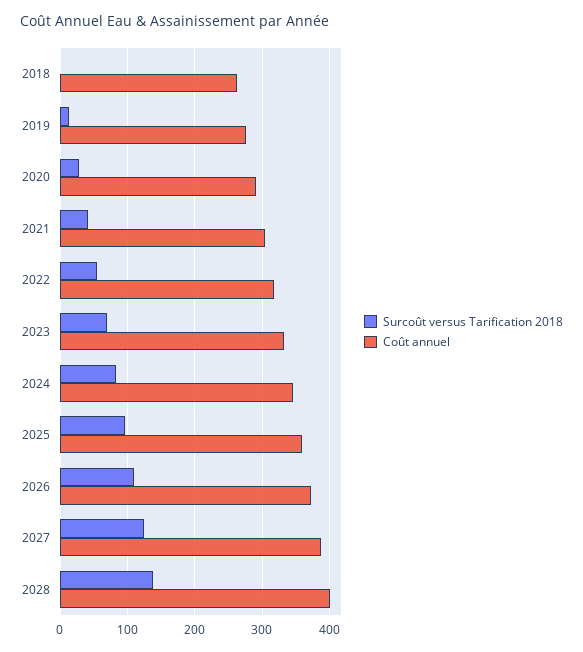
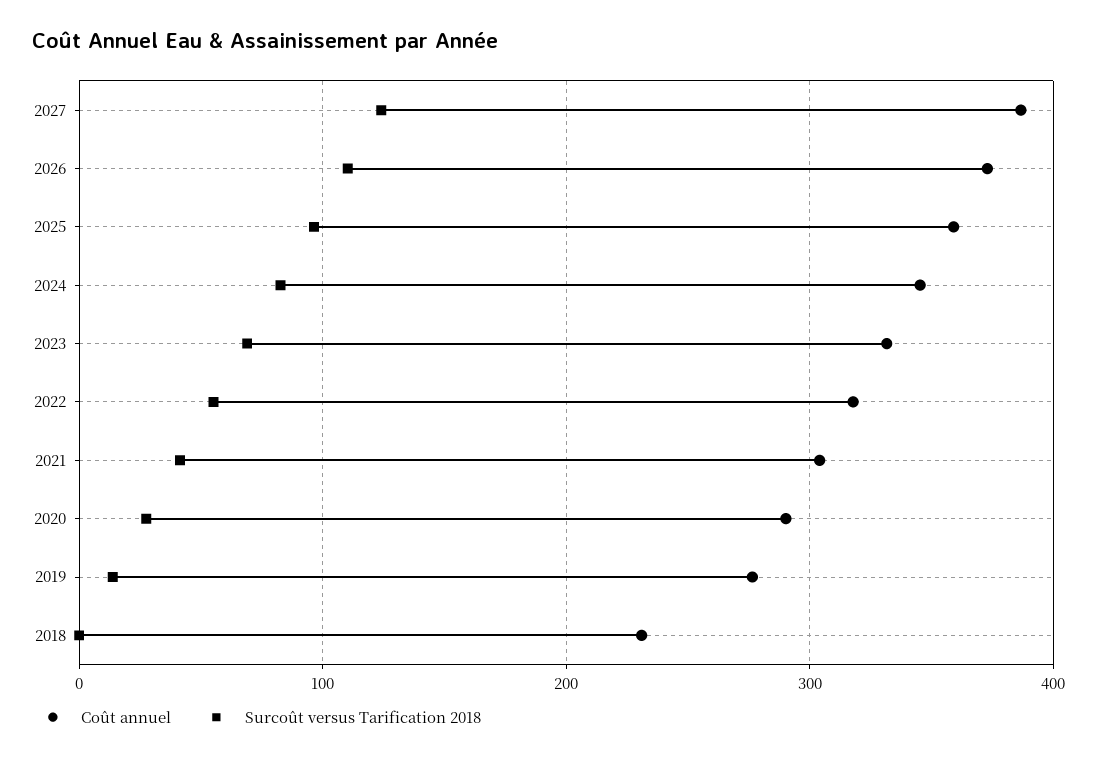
Coût annuel, 2018: 260 -> 230
Surcoût versus Tarification 2018, 2028: 140 -> none
Coût annuel, 2028: 400 -> none

